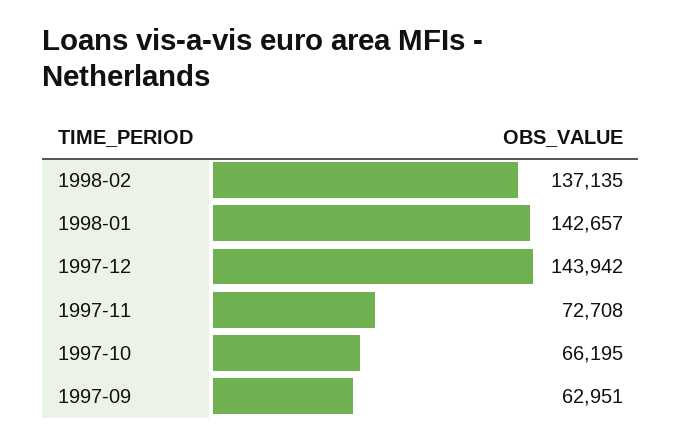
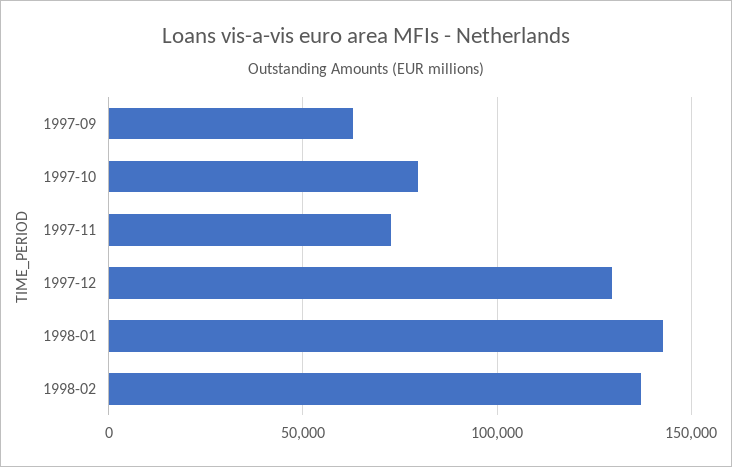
1997-12: 143942 -> 130000
1997-10: 66195 -> 80000

